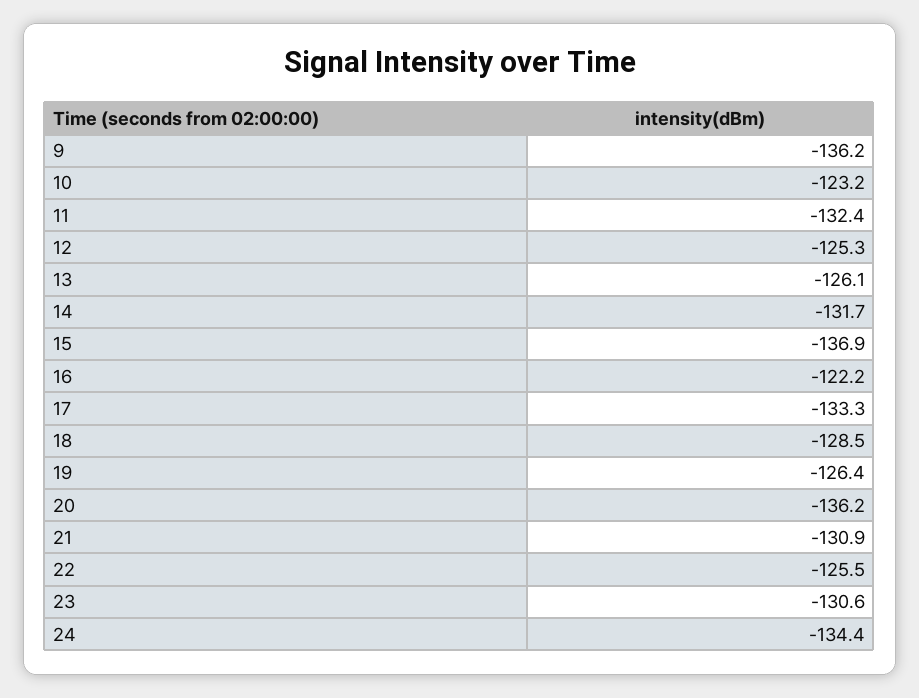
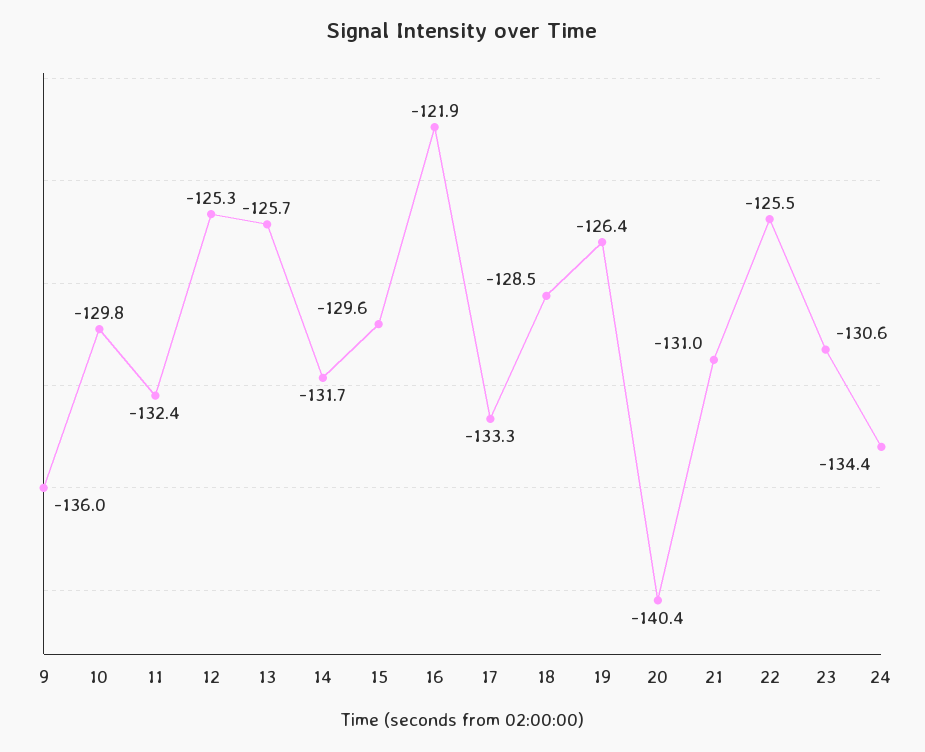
9: -136.2 -> -136
10: -123.2 -> -129.8
13: -126.1 -> -125.7
15: -136.9 -> -129.6
16: -122.2 -> -121.9
20: -136.2 -> -140.4
21: -130.9 -> -131

